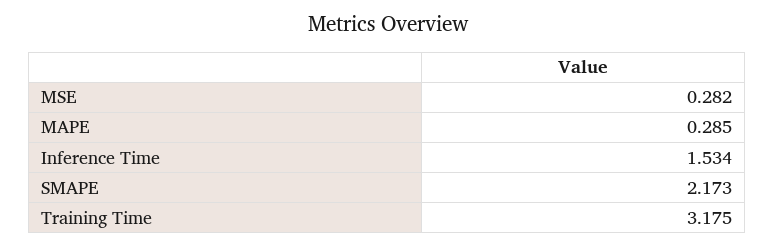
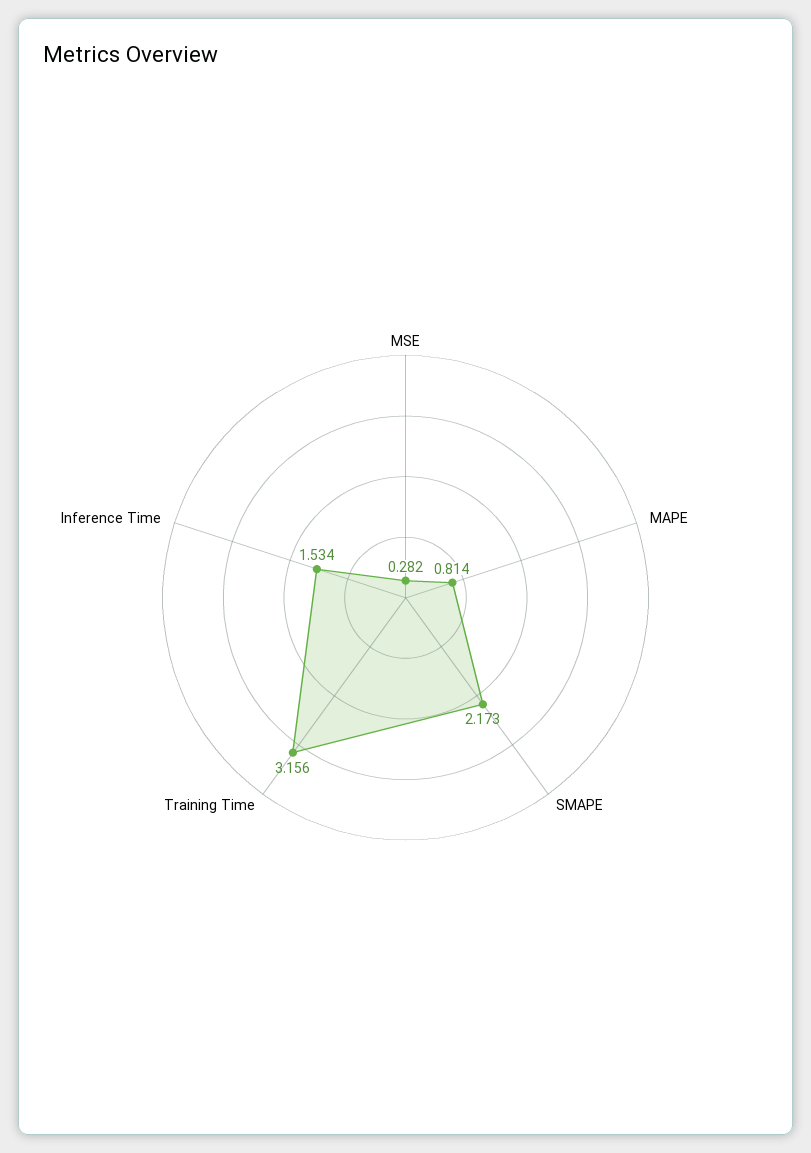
MAPE: 0.285 -> 0.814
Training Time: 3.175 -> 3.156

